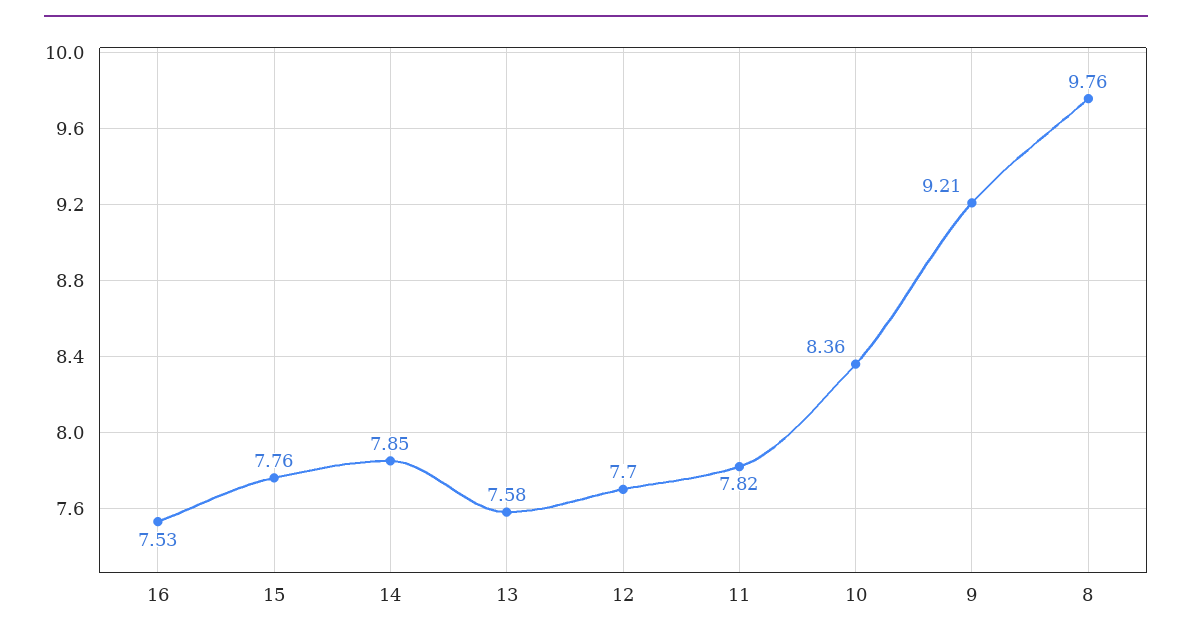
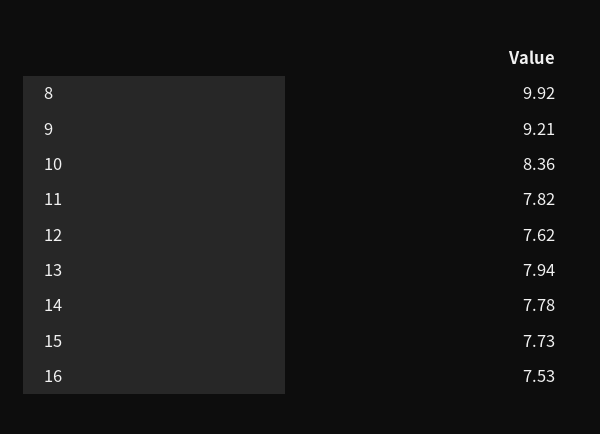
15: 7.76 -> 7.73
14: 7.85 -> 7.78
13: 7.58 -> 7.94
12: 7.7 -> 7.62
8: 9.76 -> 9.92

